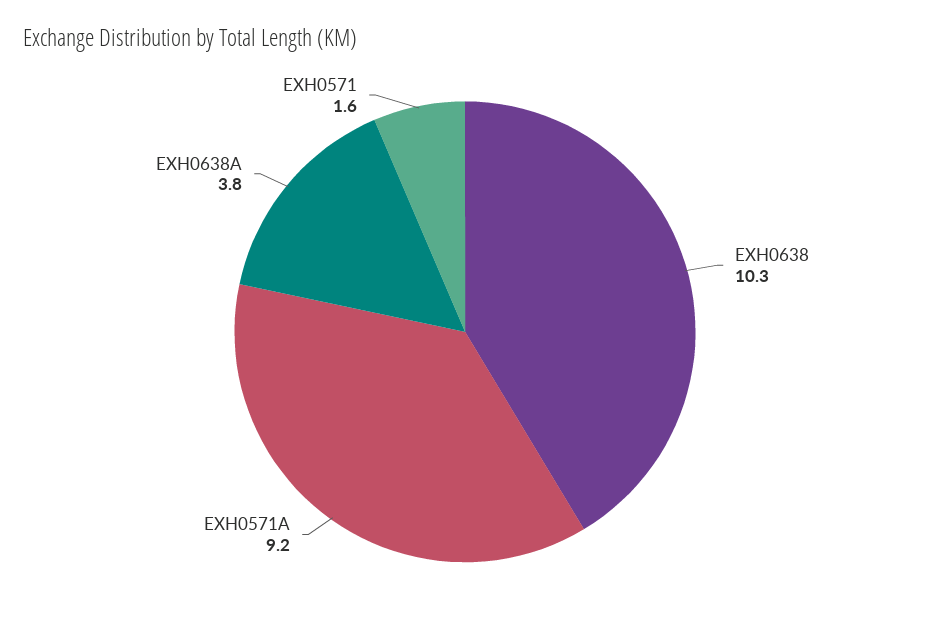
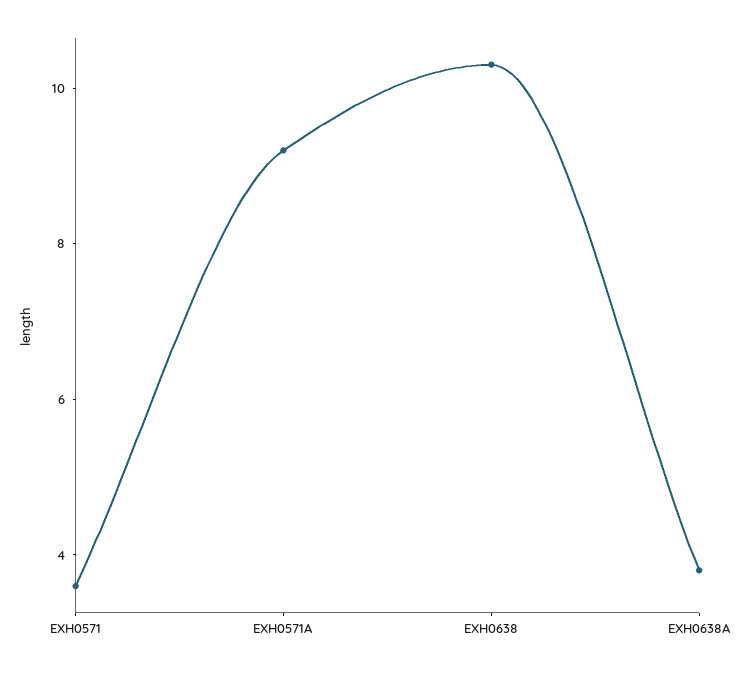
EXH0571: 1.6 -> 3.5

